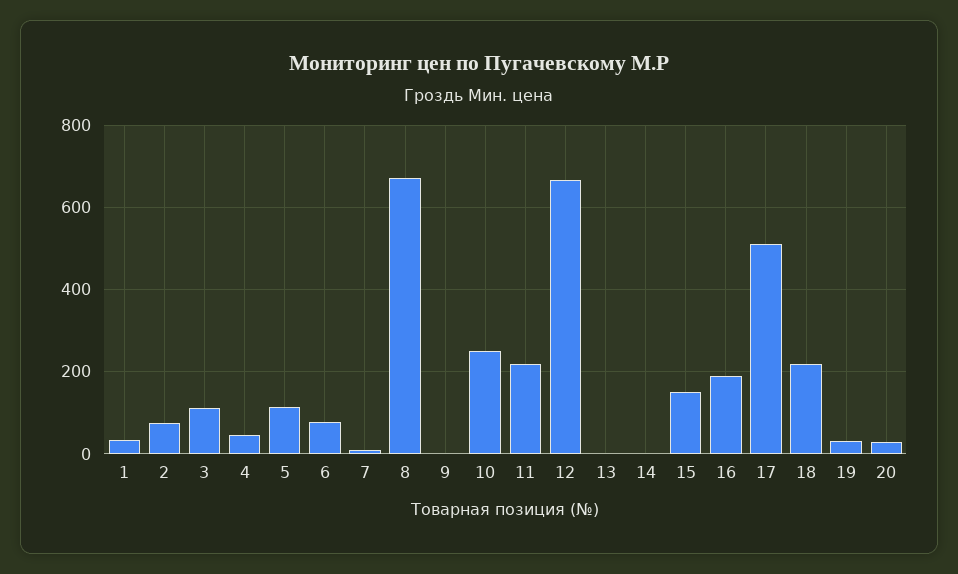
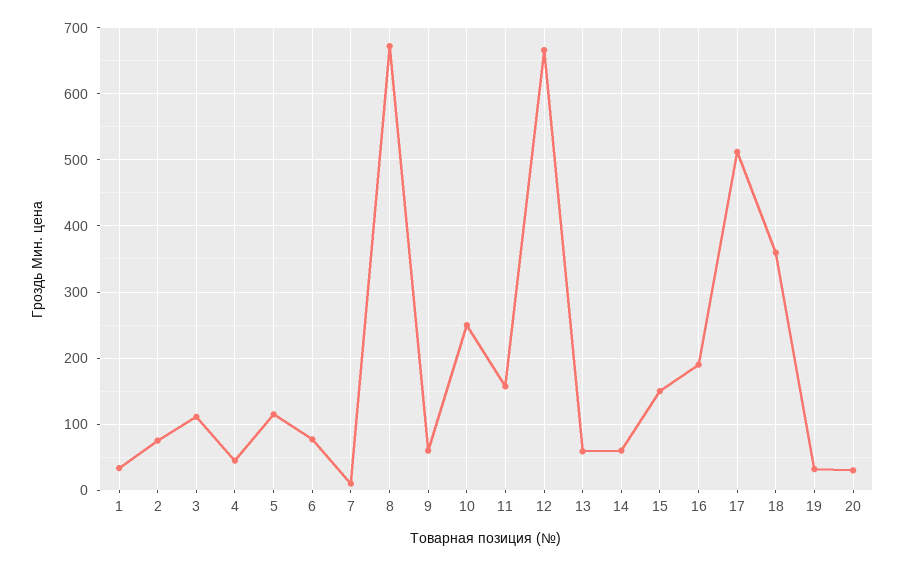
9: 0 -> 60
11: 220 -> 160
13: 0 -> 60
14: 0 -> 60
18: 220 -> 360

